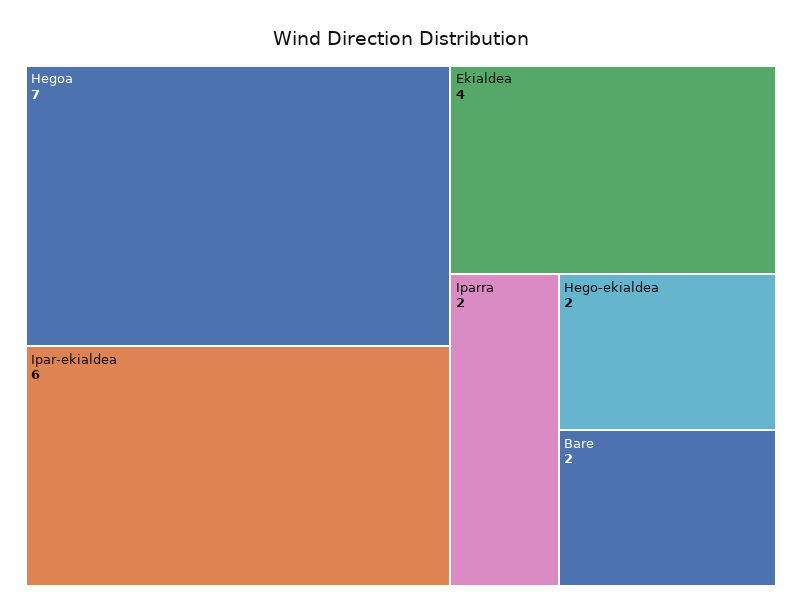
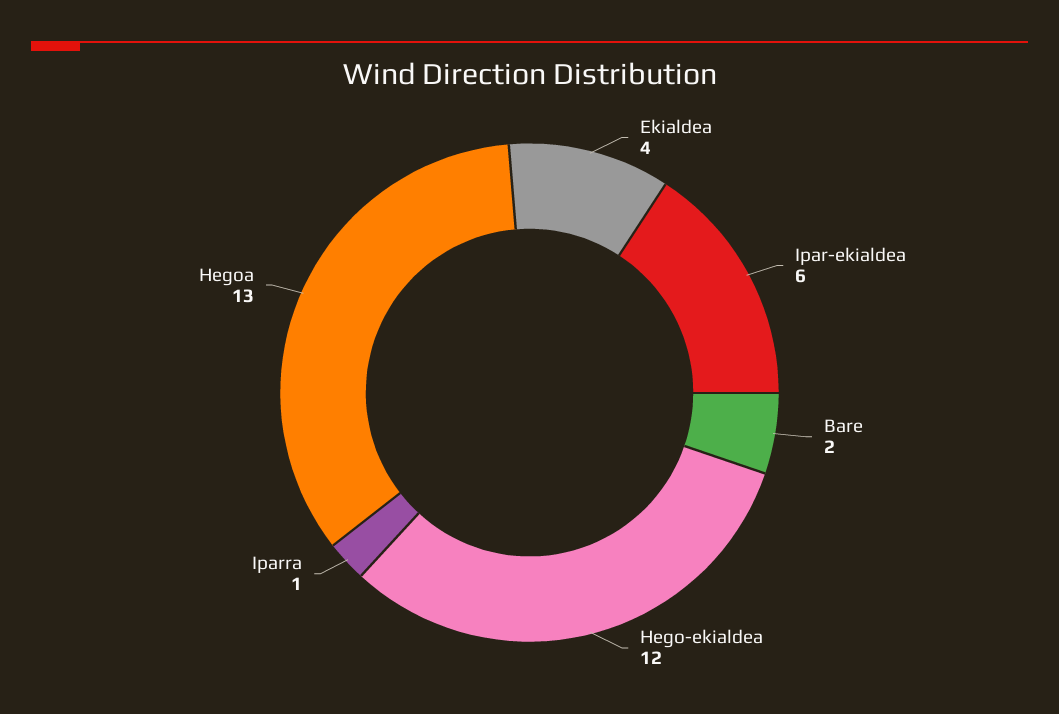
Hegoa: 7 -> 13
Iparra: 2 -> 1
Hego-ekialdea: 2 -> 12

